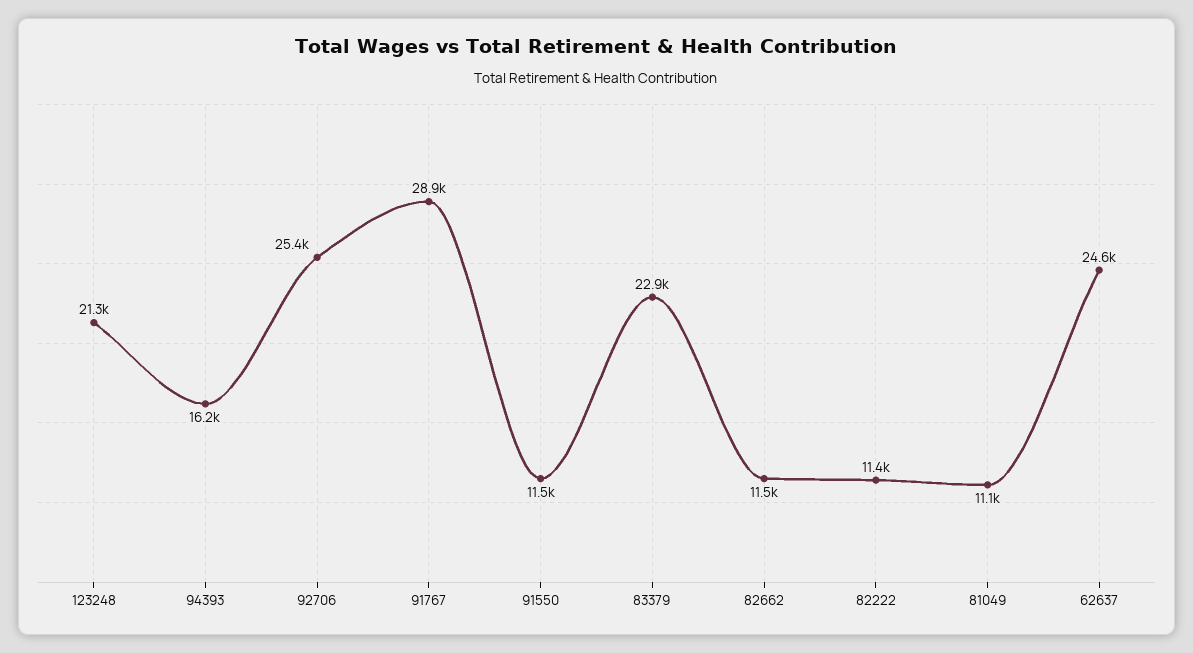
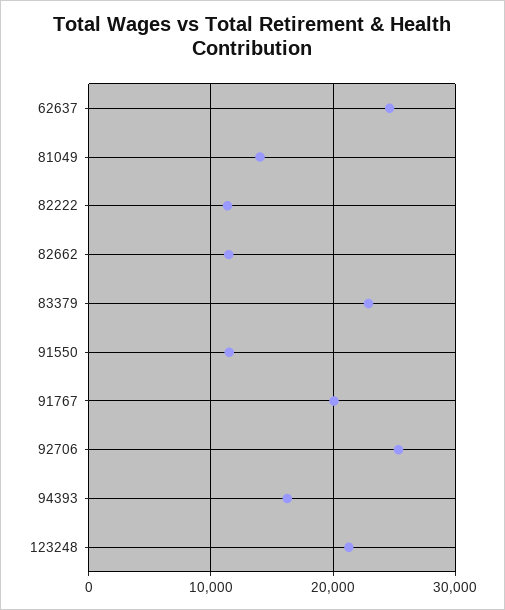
91767: 28900 -> 20000
81049: 11100 -> 14000

